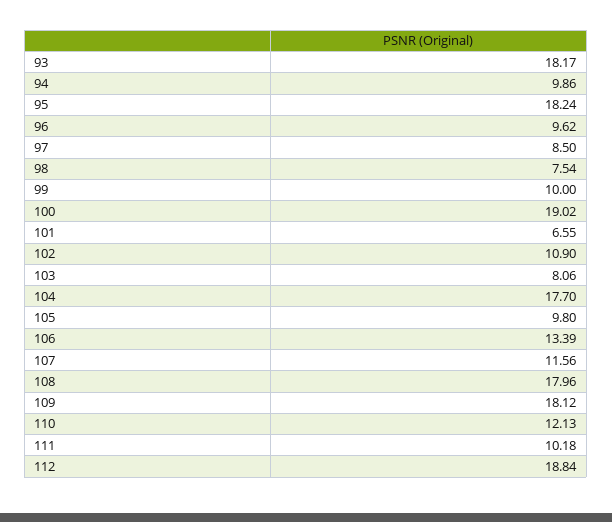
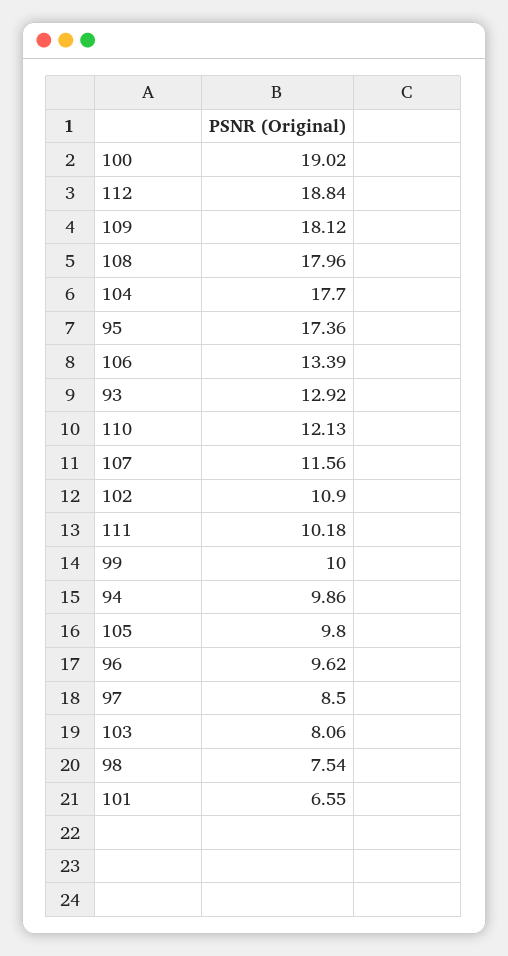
93: 18.17 -> 12.92
95: 18.24 -> 17.36

